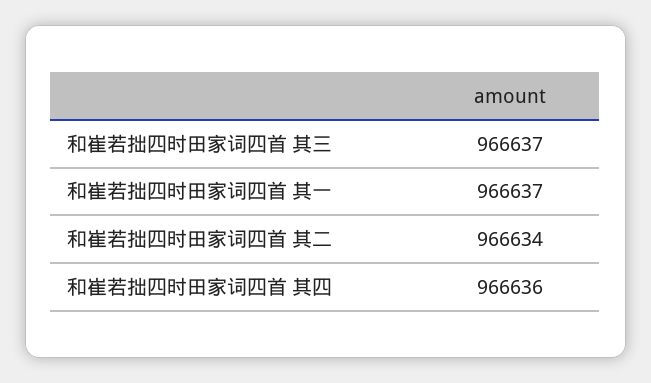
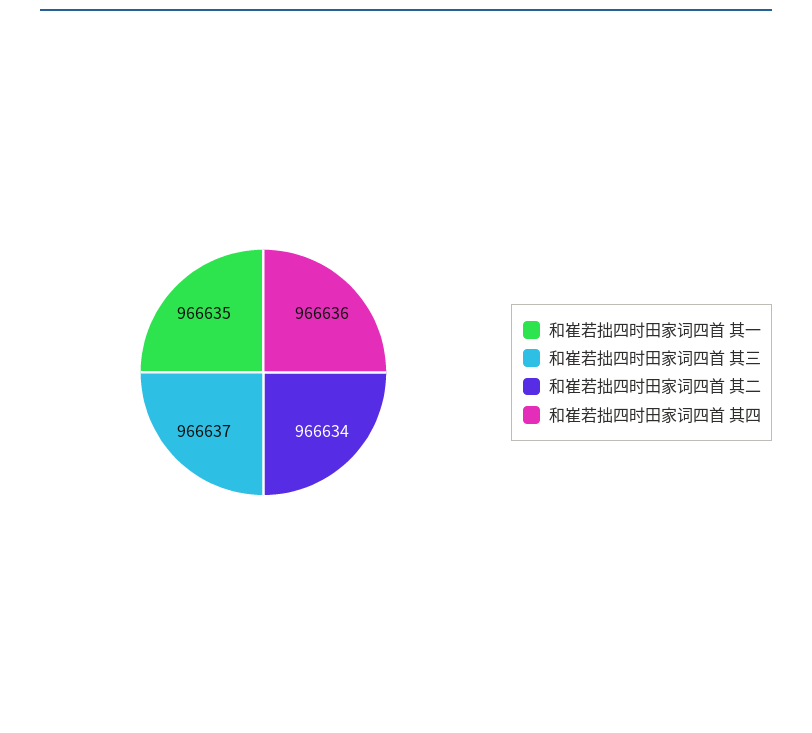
和崔若拙四时田家词四首 其一: 966637 -> 966635

